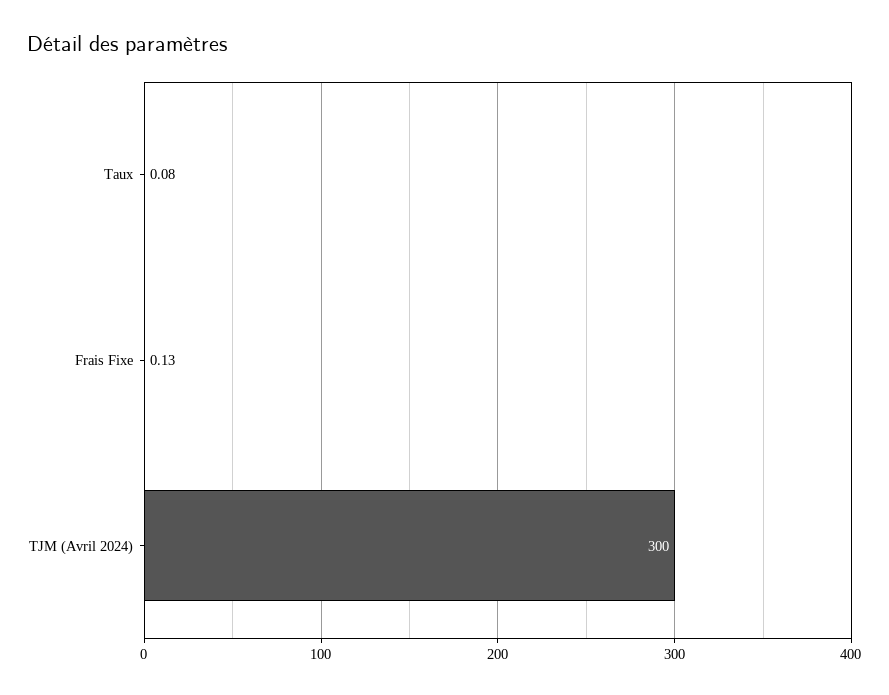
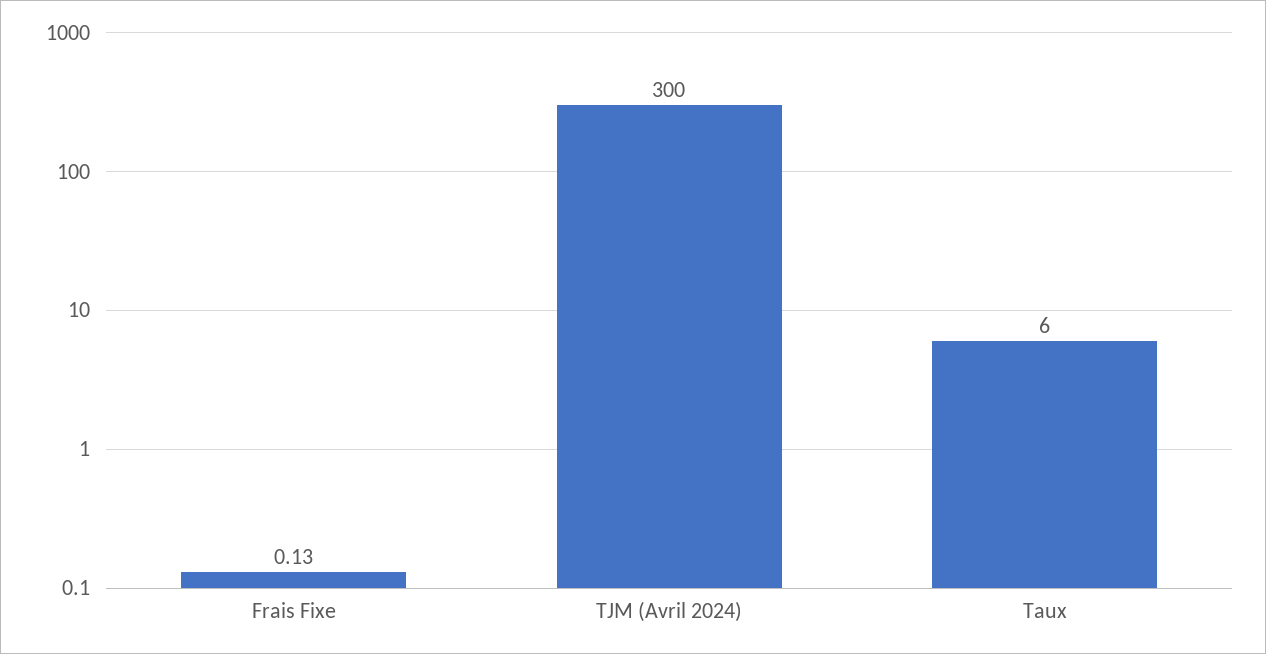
Taux: 0.08 -> 6

